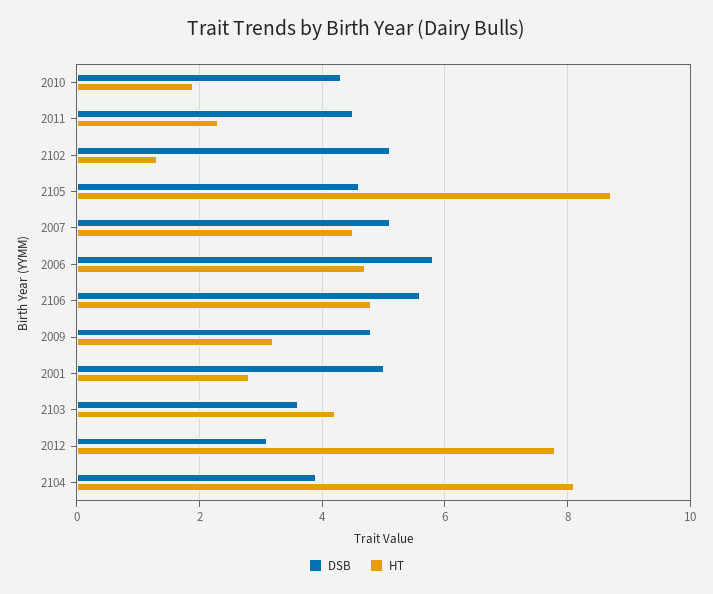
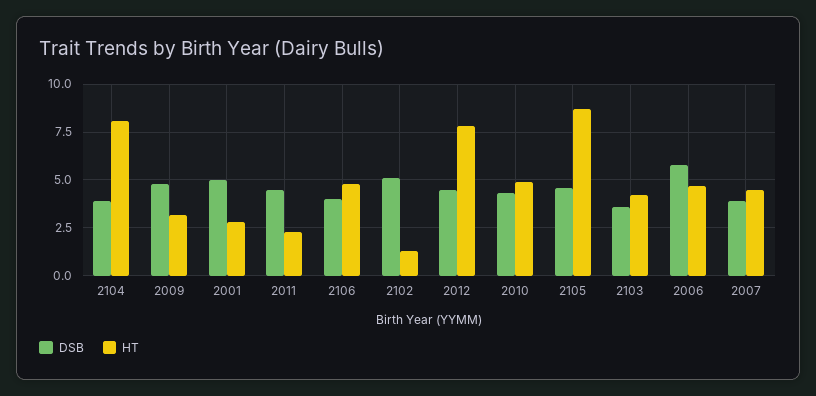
HT, 2010: 2 -> 5
DSB, 2007: 5 -> 4
DSB, 2106: 5.5 -> 4
DSB, 2012: 3 -> 4.5

